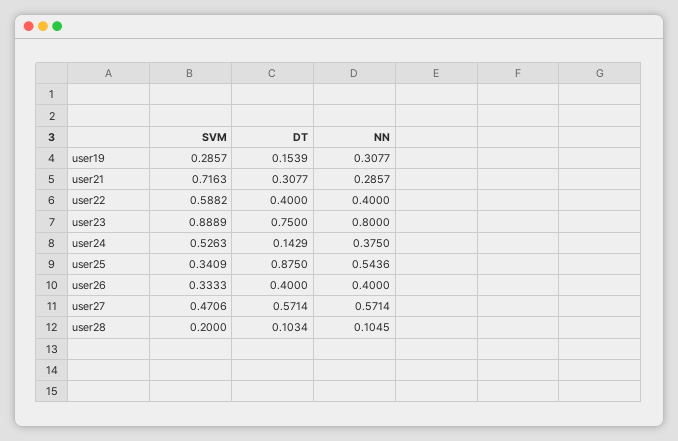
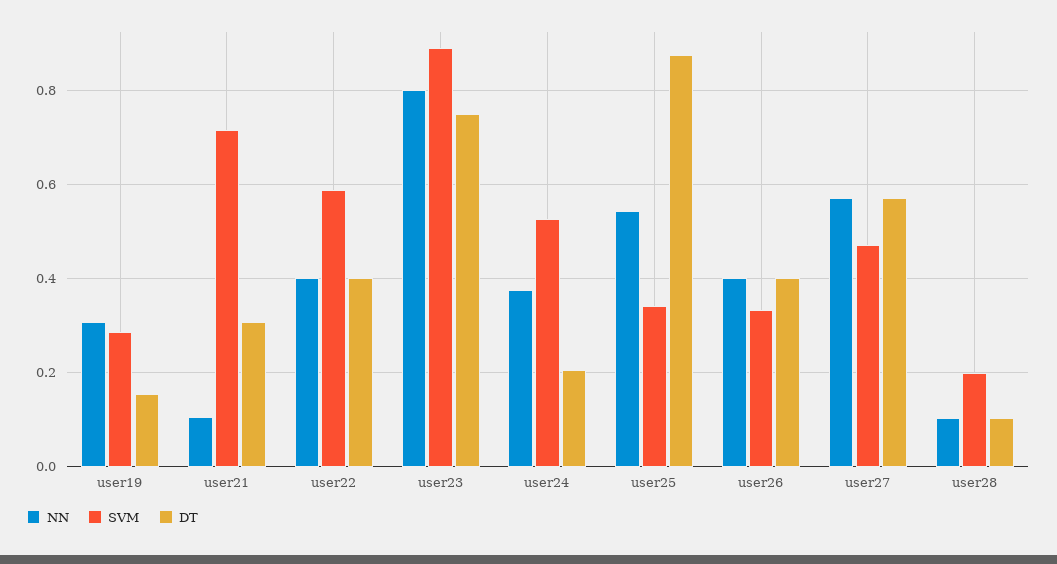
NN, user21: 0.2857 -> 0.1
DT, user24: 0.1429 -> 0.2

